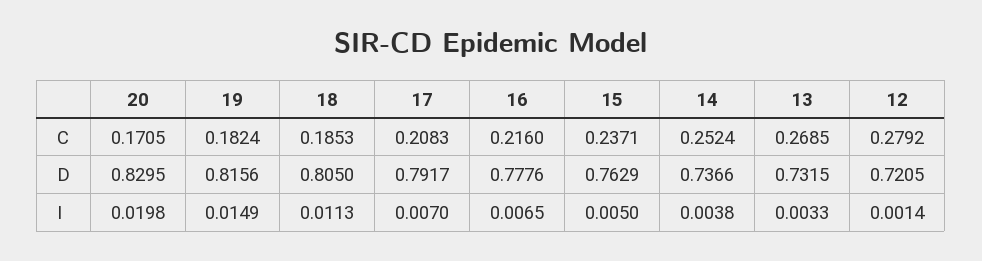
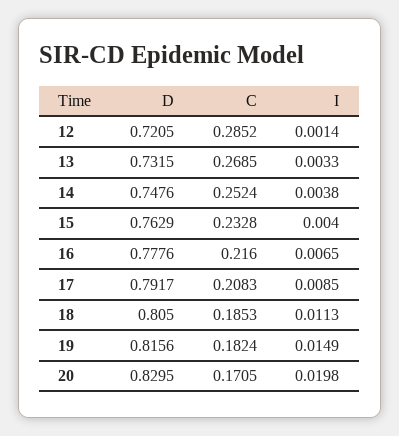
15, C: 0.2371 -> 0.2328
12, C: 0.2792 -> 0.2852
14, D: 0.7366 -> 0.7476
17, I: 0.007 -> 0.0085
15, I: 0.005 -> 0.004

